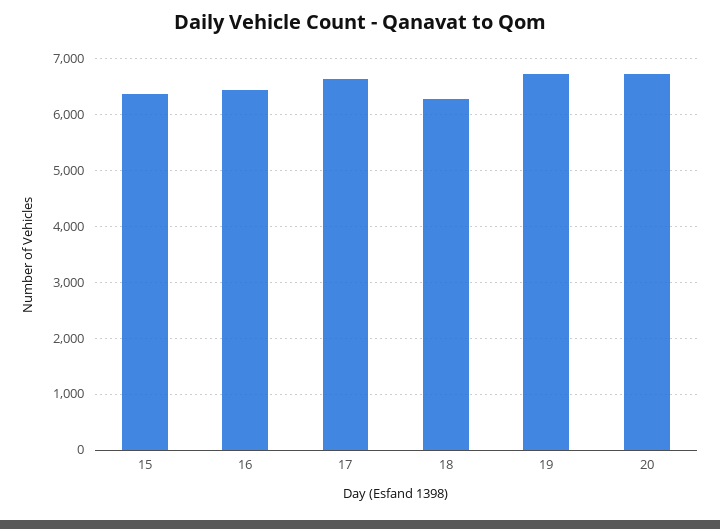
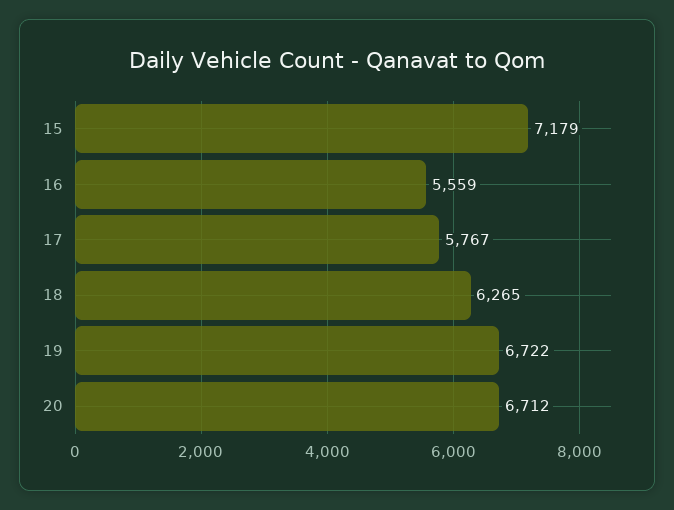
15: 6400 -> 7179
16: 6400 -> 5559
17: 6600 -> 5767

